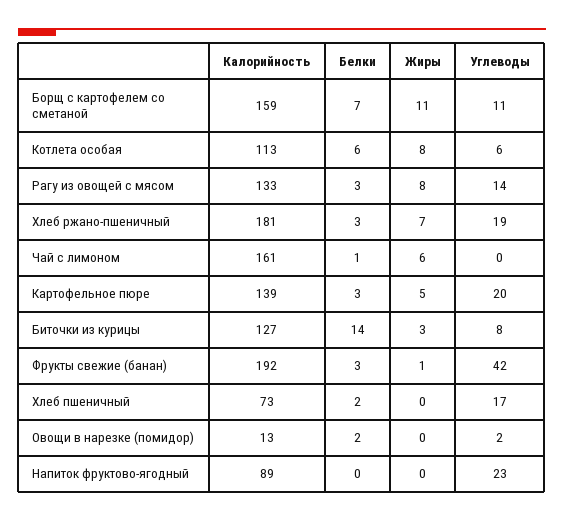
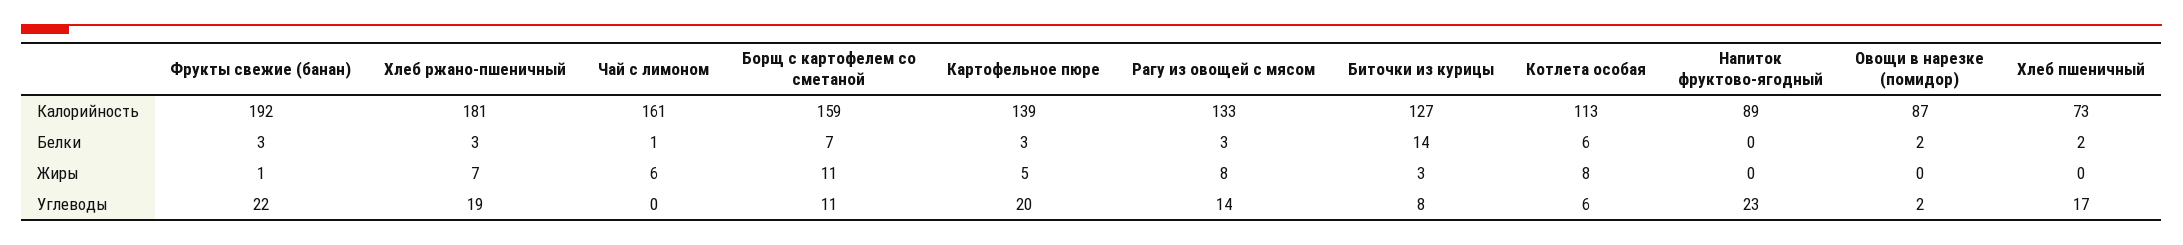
Углеводы, Фрукты свежие (банан): 42 -> 22
Калорийность, Овощи в нарезке (помидор): 13 -> 87

